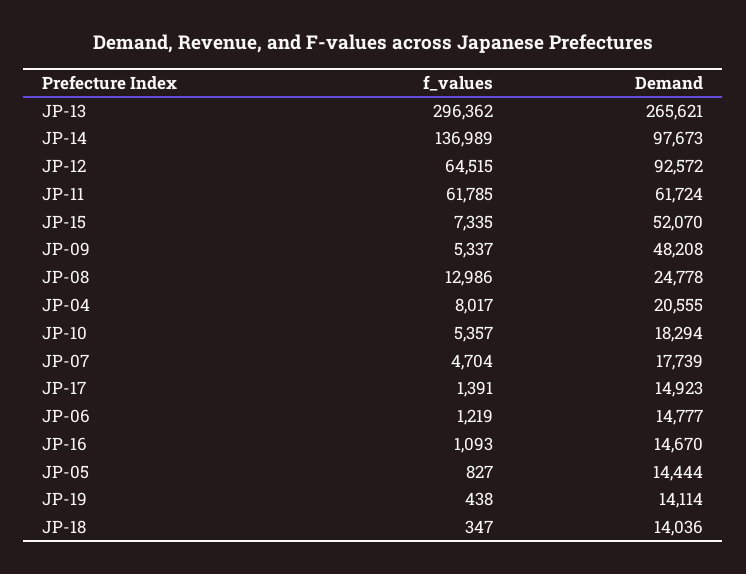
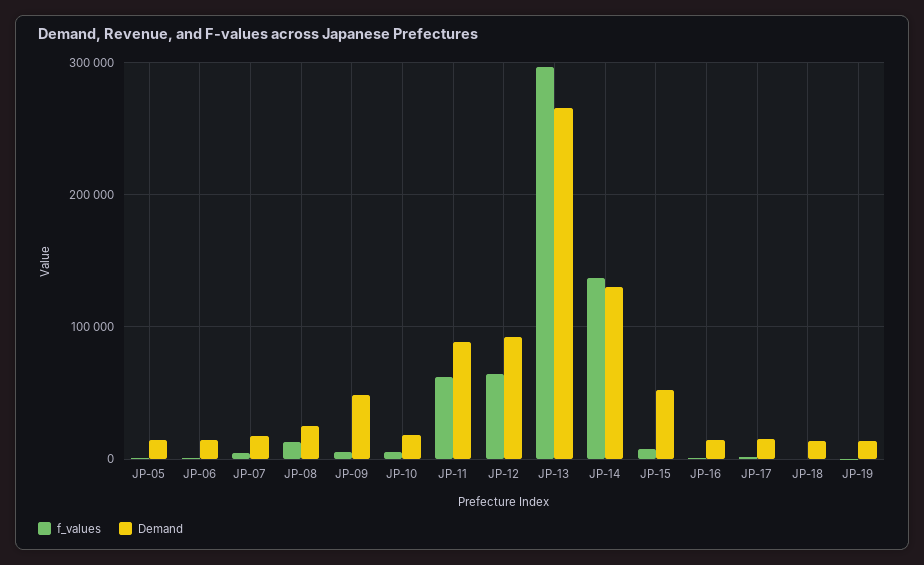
Demand, JP-14: 97673 -> 130000
Demand, JP-11: 61724 -> 90000
f_values, JP-04: 8017 -> none
Demand, JP-04: 20555 -> none

